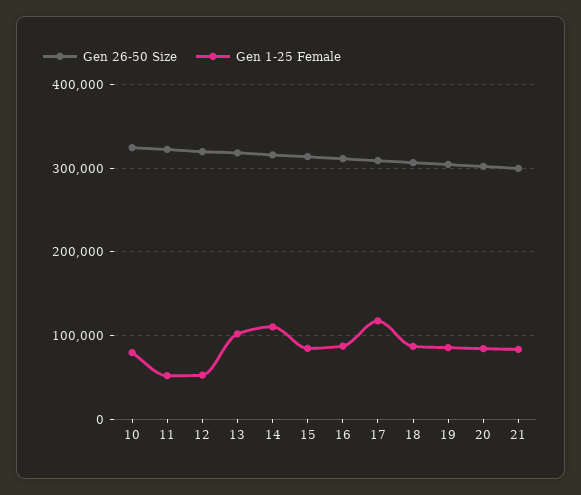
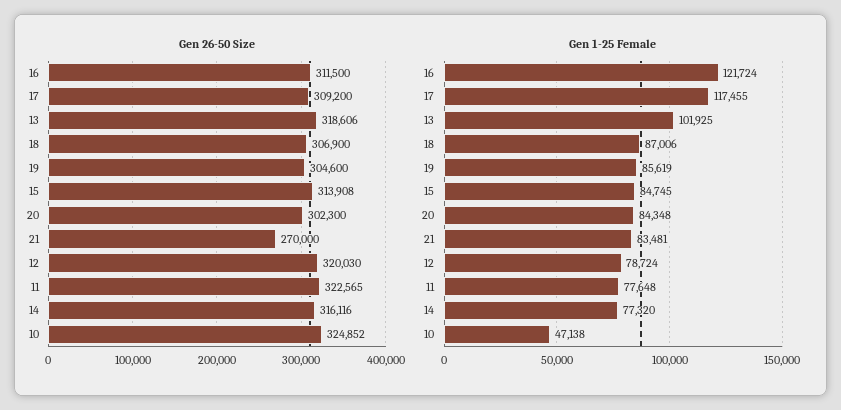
Gen 1-25 Female, 10: 80000 -> 47138
Gen 1-25 Female, 11: 50000 -> 77648
Gen 1-25 Female, 12: 50000 -> 78724
Gen 1-25 Female, 14: 110000 -> 77320
Gen 1-25 Female, 16: 90000 -> 121724
Gen 26-50 Size, 21: 300000 -> 270000

